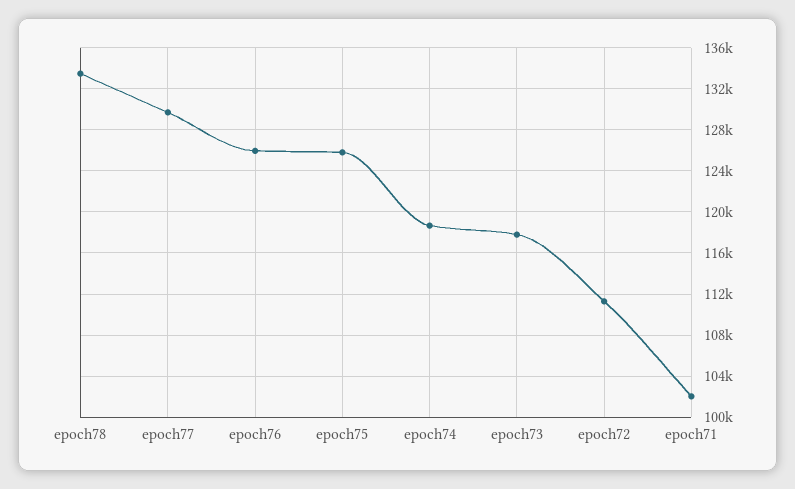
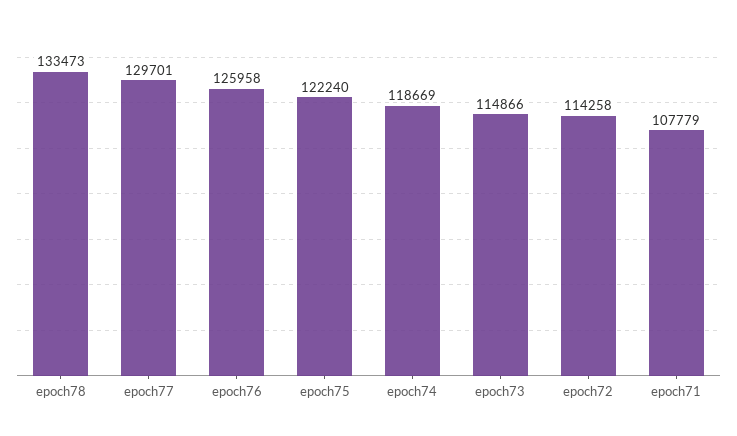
epoch75: 126000 -> 122240
epoch73: 118000 -> 114866
epoch72: 111000 -> 114258
epoch71: 102000 -> 107779

